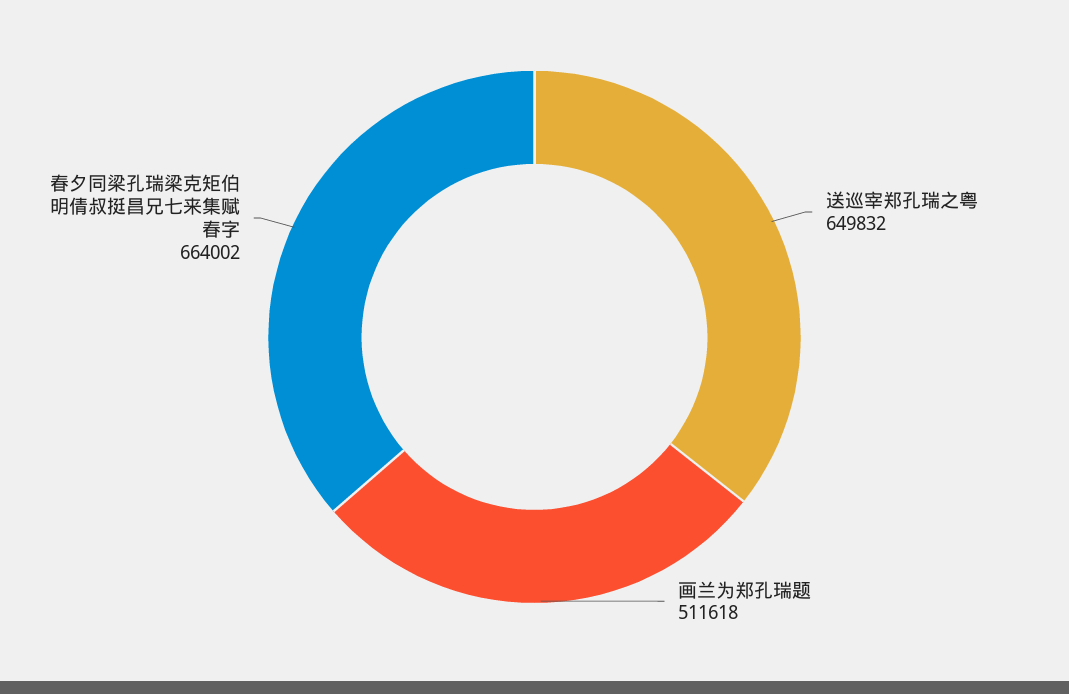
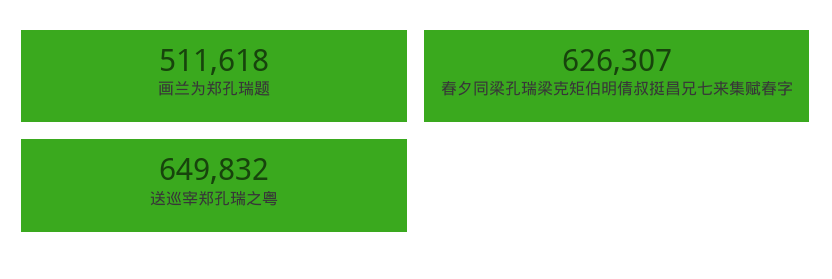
春夕同梁孔瑞梁克矩伯明倩叔挺昌兄七来集赋春字: 664002 -> 626307

